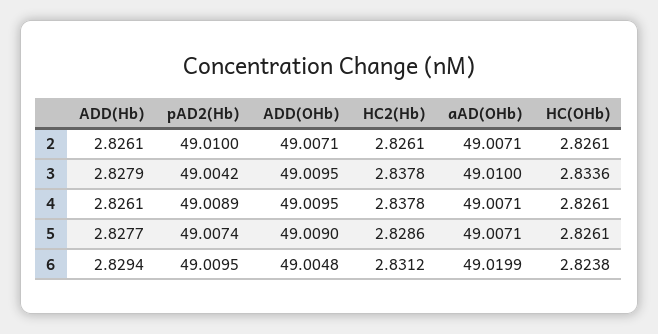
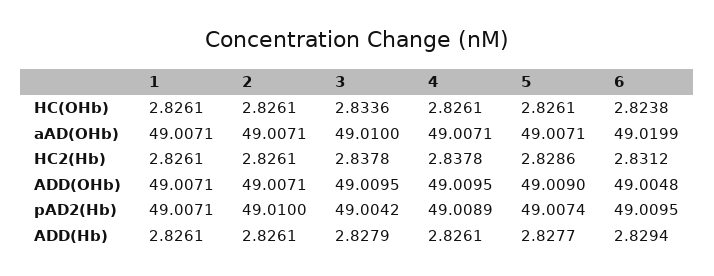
HC(OHb), 1: none -> 2.8261
aAD(OHb), 1: none -> 49.0071
HC2(Hb), 1: none -> 2.8261
ADD(OHb), 1: none -> 49.0071
pAD2(Hb), 1: none -> 49.0071
ADD(Hb), 1: none -> 2.8261

